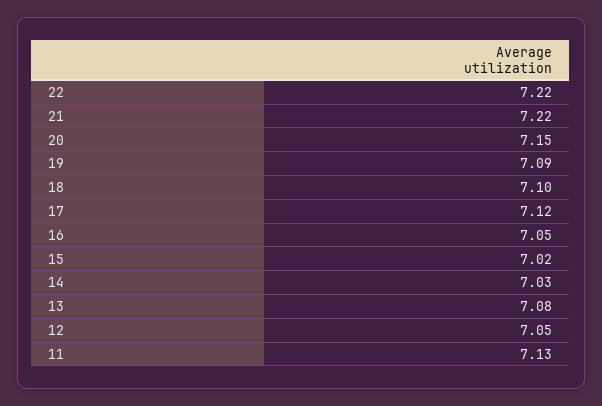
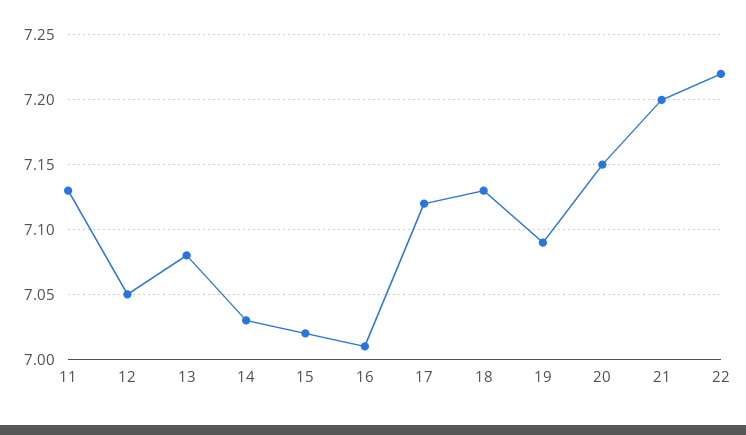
21: 7.22 -> 7.2
18: 7.1 -> 7.13
16: 7.05 -> 7.01

